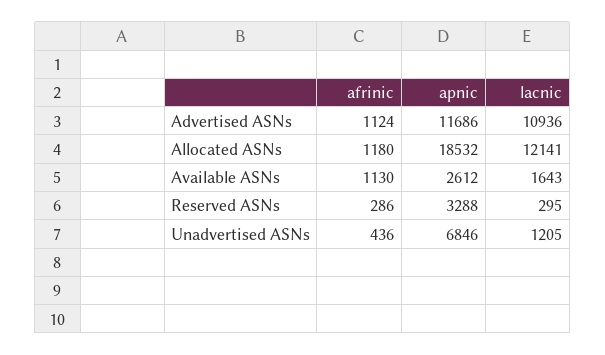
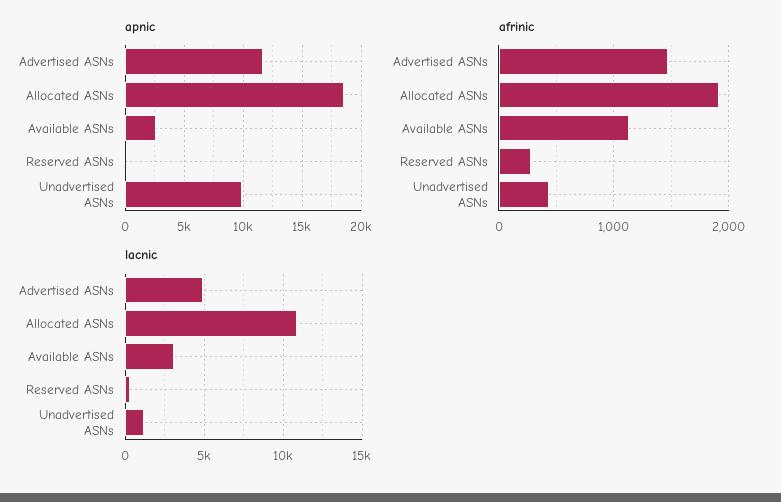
afrinic, Advertised ASNs: 1124 -> 1500
lacnic, Advertised ASNs: 10936 -> 5000
afrinic, Allocated ASNs: 1180 -> 1900
lacnic, Allocated ASNs: 12141 -> 11000
lacnic, Available ASNs: 1643 -> 3000
apnic, Reserved ASNs: 3288 -> 0
apnic, Unadvertised ASNs: 6846 -> 10000

